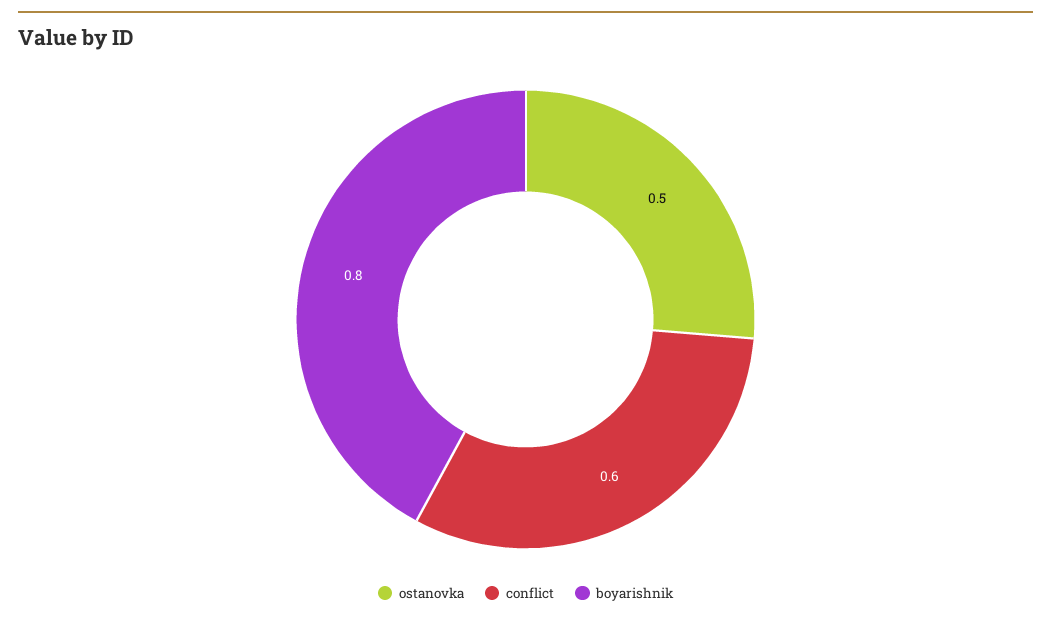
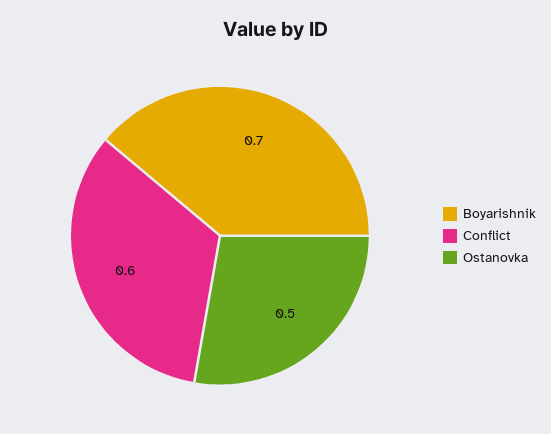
boyarishnik: 0.8 -> 0.7

